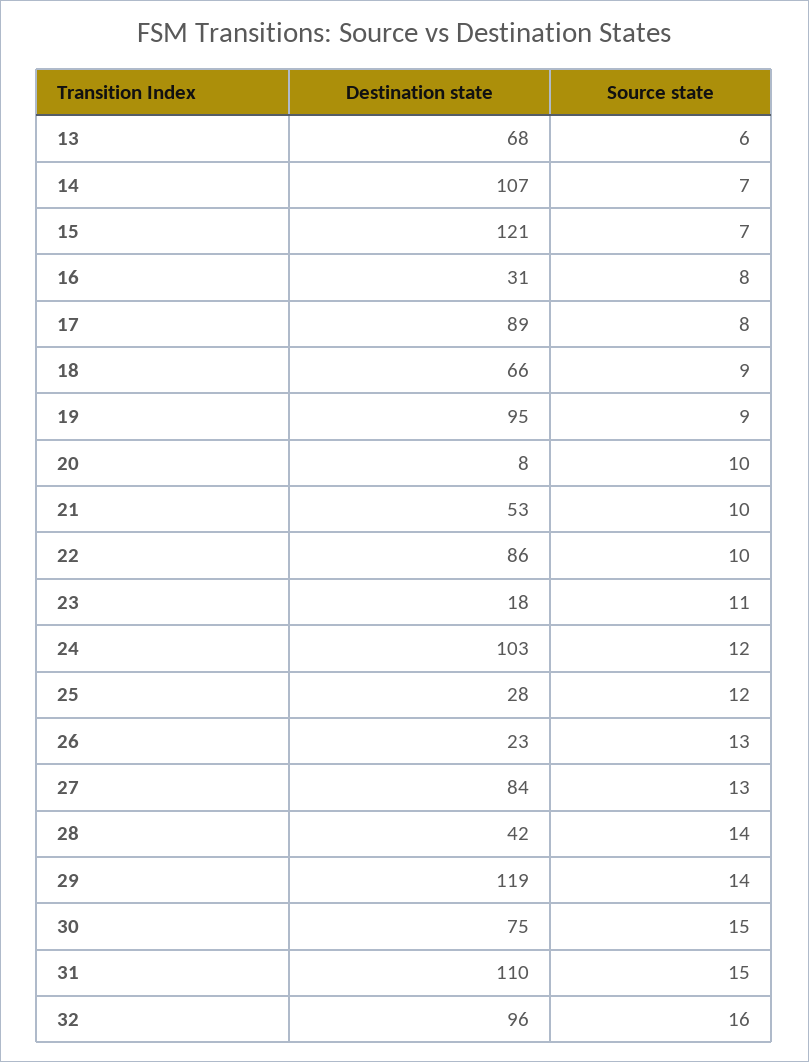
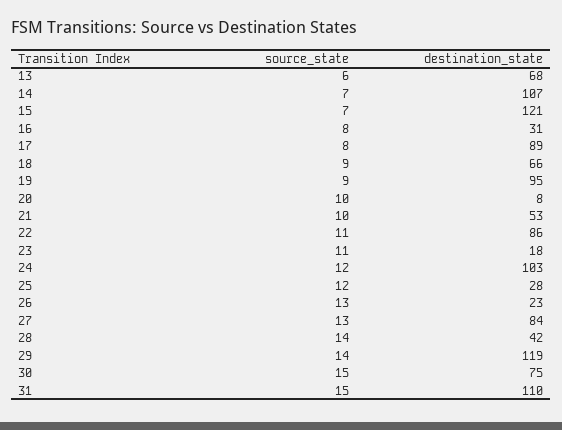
Source state, 22: 10 -> 11
Destination state, 32: 96 -> none
Source state, 32: 16 -> none

